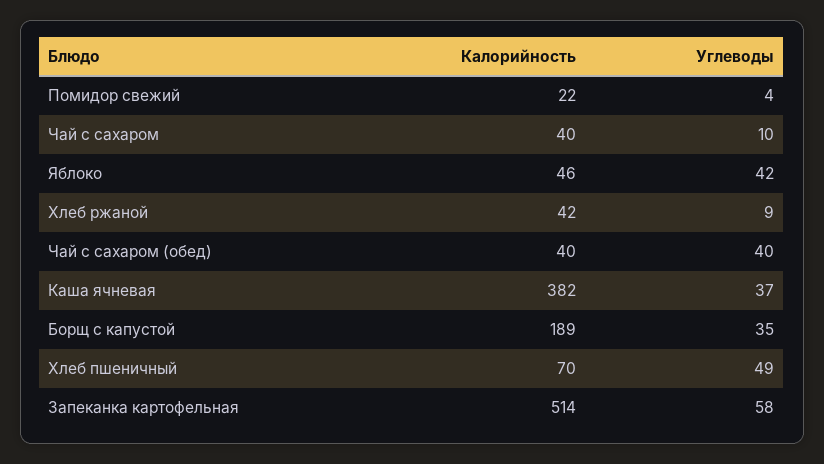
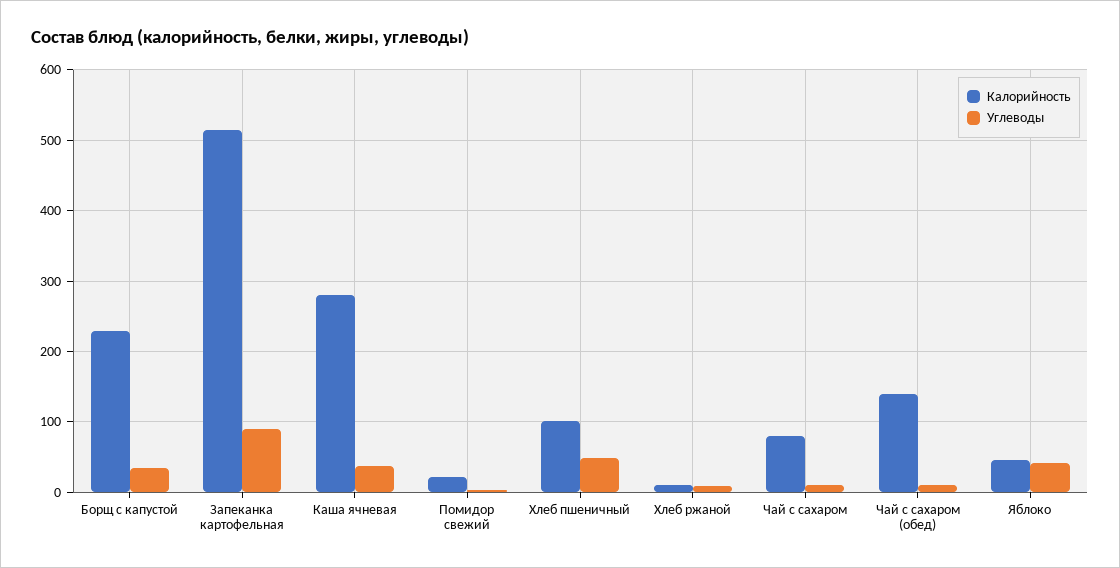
Калорийность, Чай с сахаром: 40 -> 80
Калорийность, Хлеб ржаной: 42 -> 10
Калорийность, Чай с сахаром (обед): 40 -> 140
Углеводы, Чай с сахаром (обед): 40 -> 10
Калорийность, Каша ячневая: 382 -> 280
Калорийность, Борщ с капустой: 189 -> 230
Калорийность, Хлеб пшеничный: 70 -> 100
Углеводы, Запеканка картофельная: 58 -> 90

